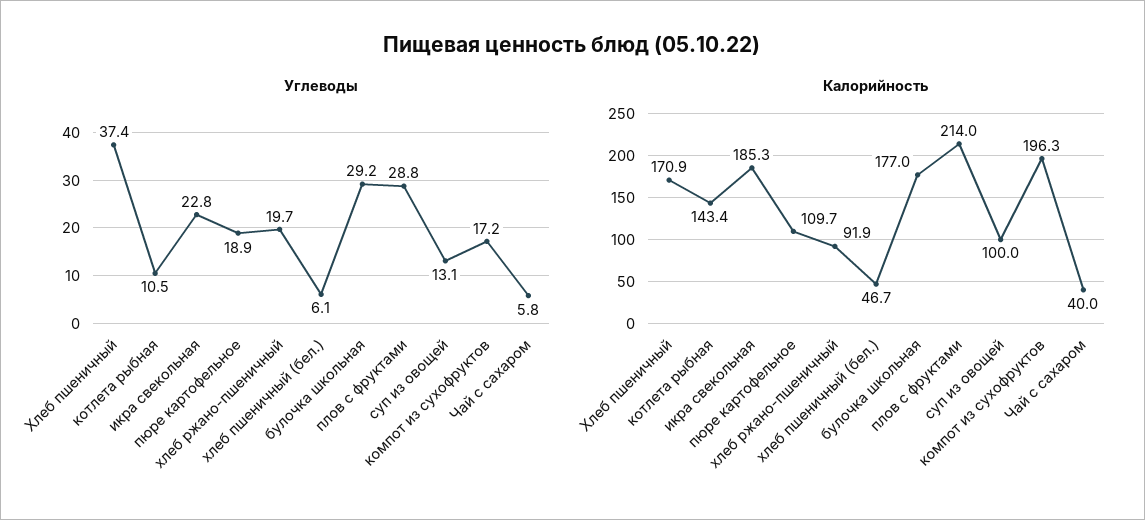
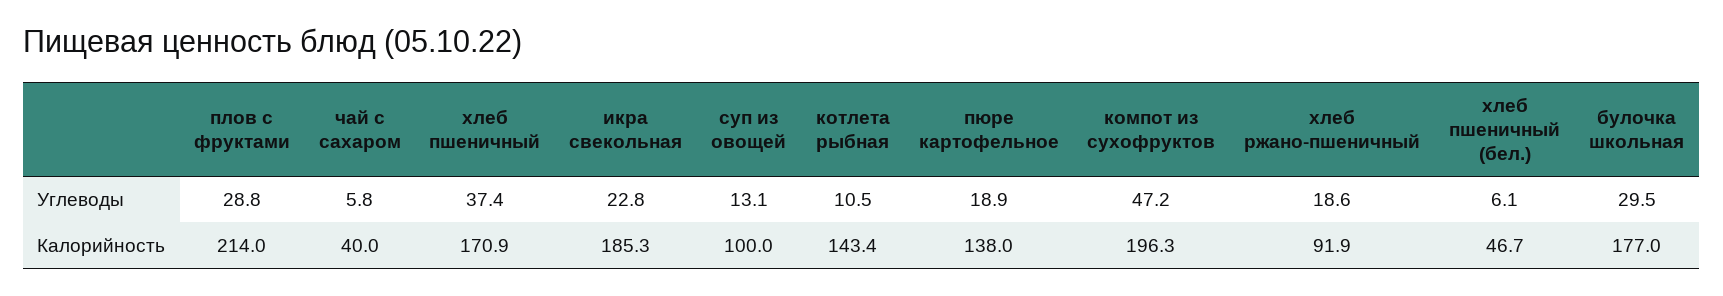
Углеводы, хлеб ржано-пшеничный: 19.7 -> 18.6
Углеводы, булочка школьная: 29.2 -> 29.5
Углеводы, компот из сухофруктов: 17.2 -> 47.2
Калорийность, пюре картофельное: 109.7 -> 138

